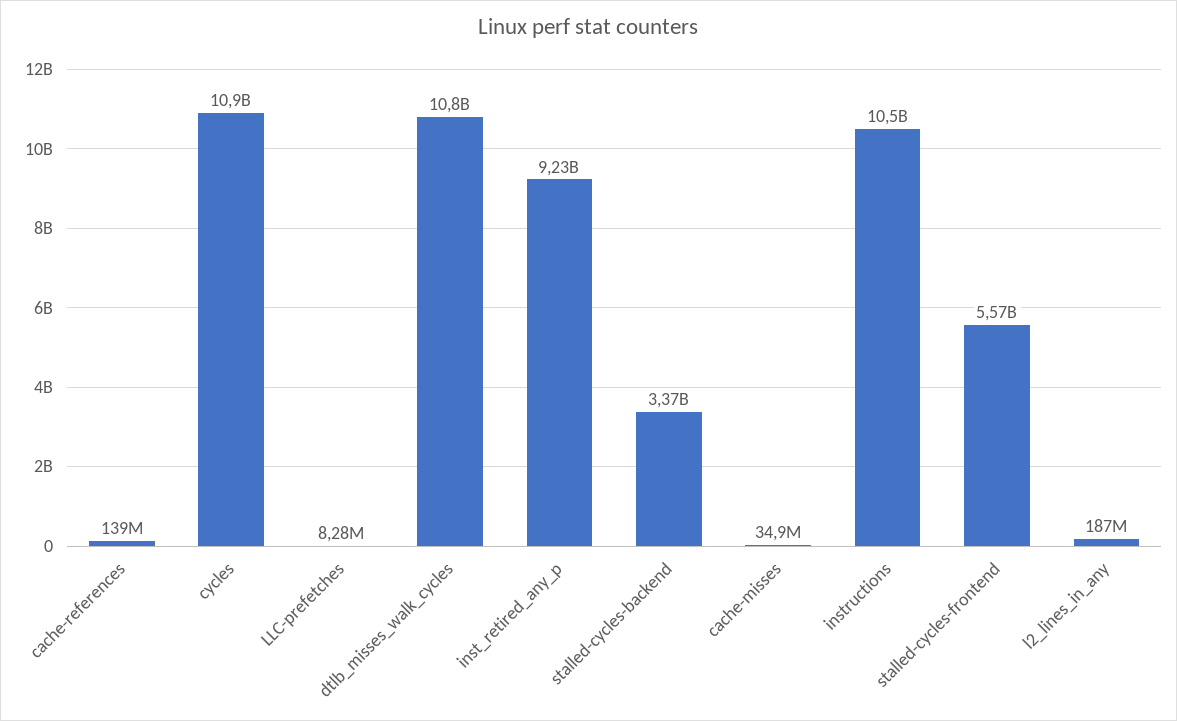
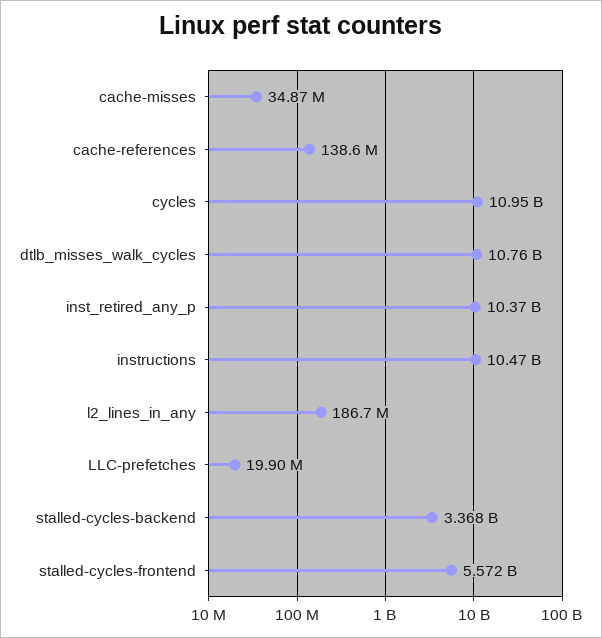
LLC-prefetches: 8280000 -> 19900000
inst_retired_any_p: 9230000000 -> 10370000000

